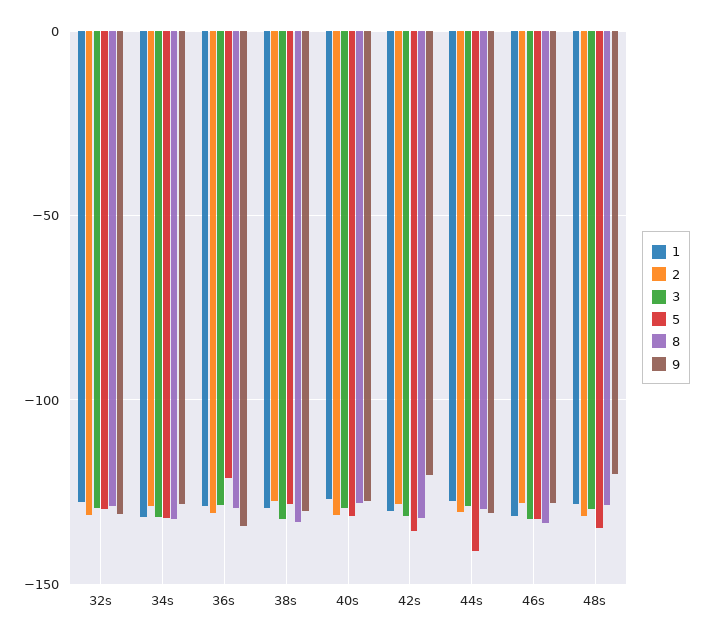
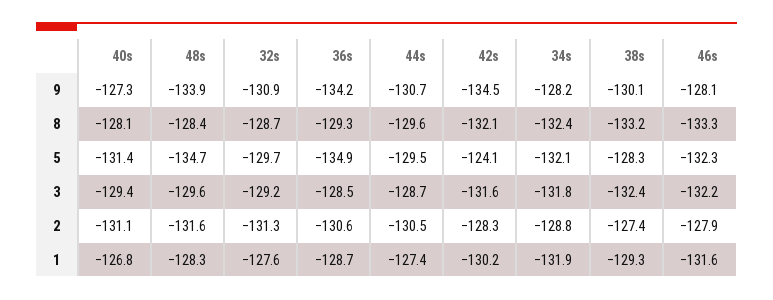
5, 36s: -120 -> -134.9
5, 42s: -135 -> -124.1
9, 42s: -120 -> -134.5
5, 44s: -140 -> -129.5
9, 48s: -120 -> -133.9

